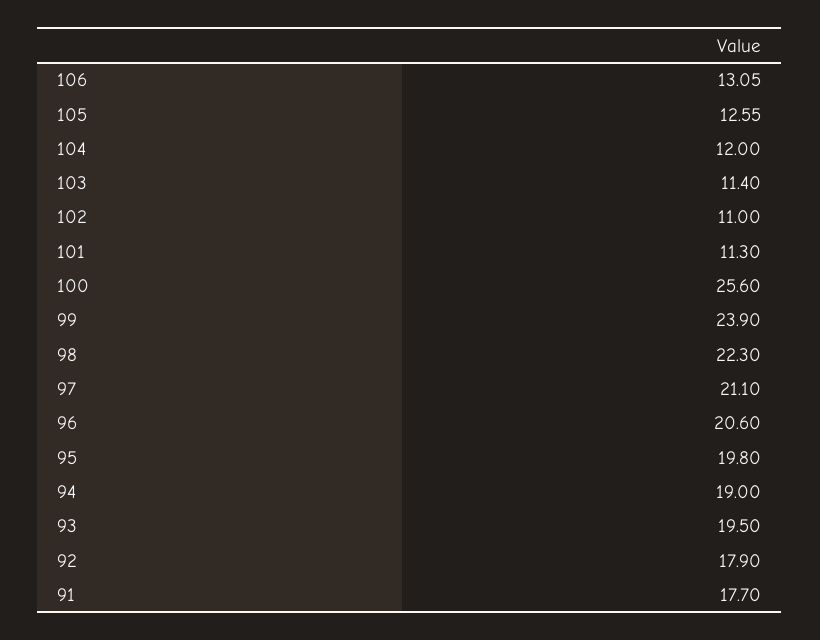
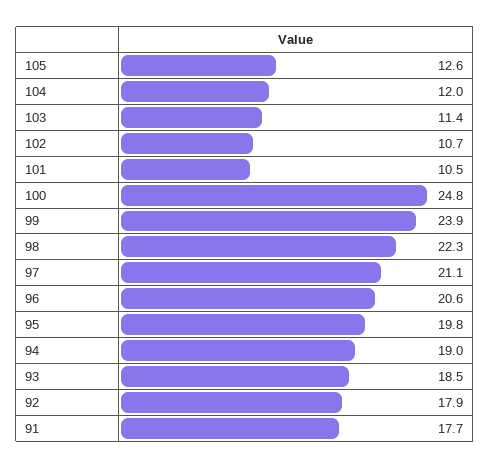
106: 13.05 -> none
102: 11 -> 10.7
101: 11.3 -> 10.5
100: 25.6 -> 24.8
93: 19.5 -> 18.5

